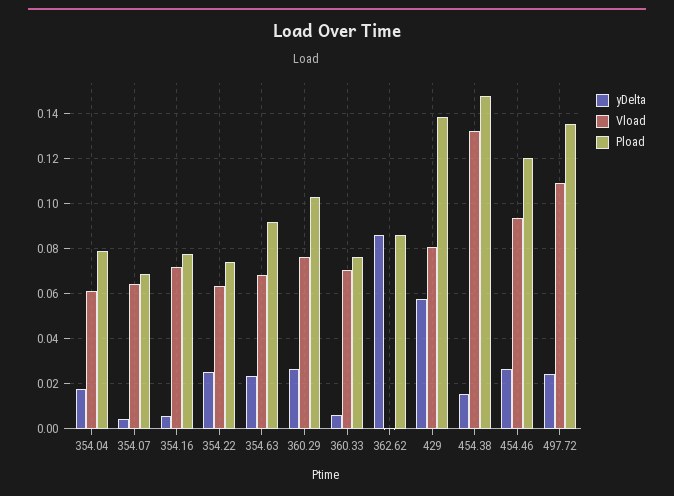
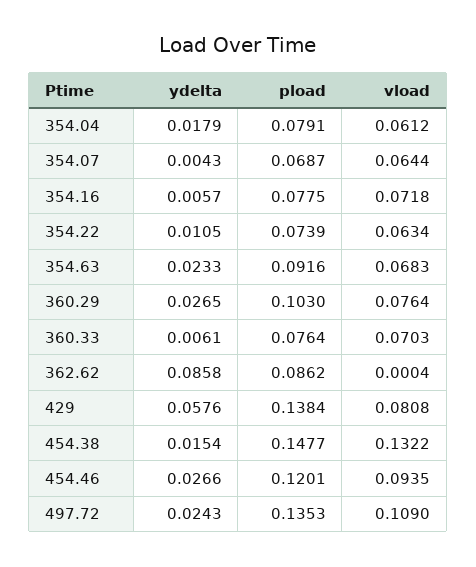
yDelta, 354.22: 0.025 -> 0.0105

